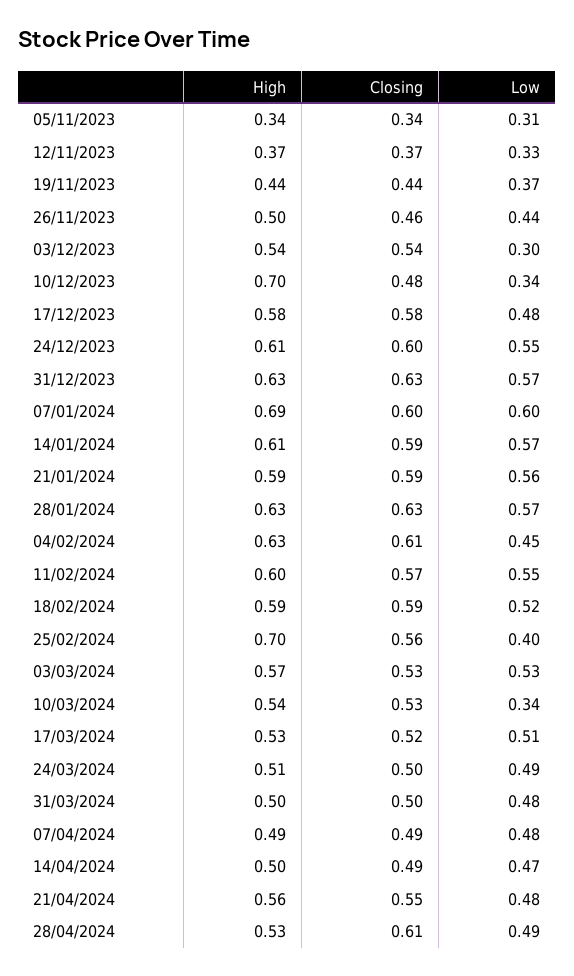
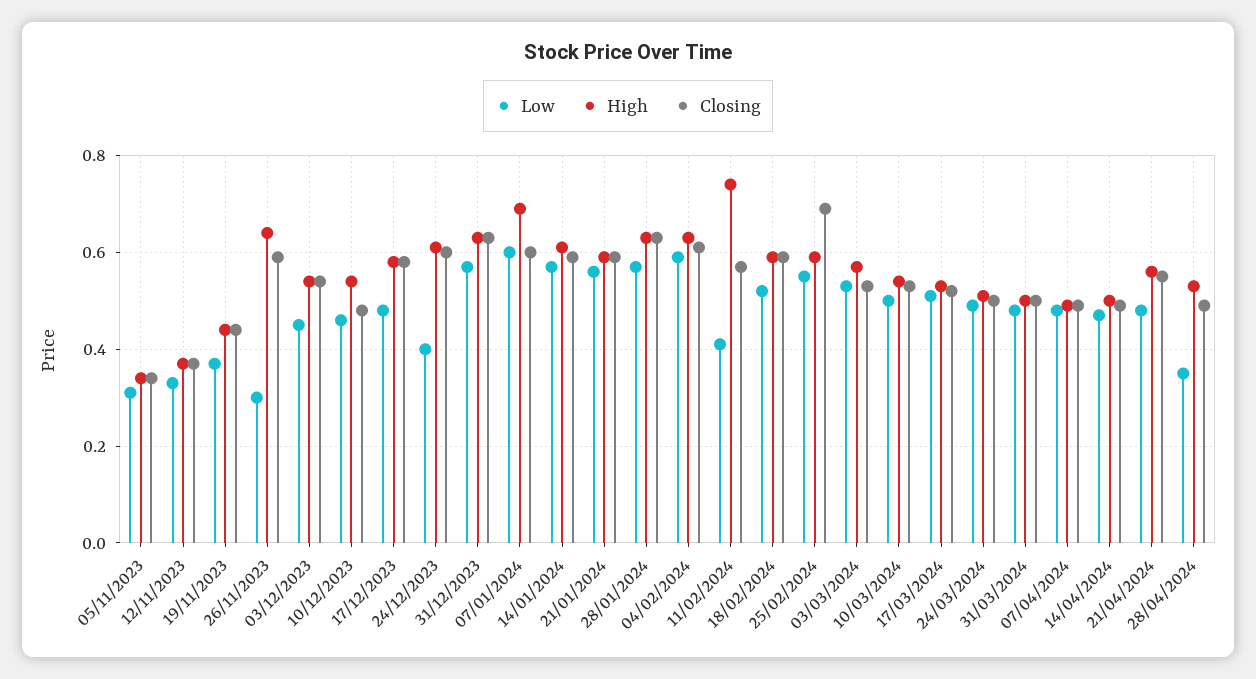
High, 26/11/2023: 0.5 -> 0.65
Closing, 26/11/2023: 0.46 -> 0.6
Low, 26/11/2023: 0.44 -> 0.3
Low, 03/12/2023: 0.3 -> 0.45
High, 10/12/2023: 0.7 -> 0.55
Low, 10/12/2023: 0.34 -> 0.45
Low, 24/12/2023: 0.55 -> 0.4
Low, 04/02/2024: 0.45 -> 0.6
High, 11/02/2024: 0.6 -> 0.75
Low, 11/02/2024: 0.55 -> 0.4
High, 25/02/2024: 0.7 -> 0.6
Closing, 25/02/2024: 0.56 -> 0.7
Low, 25/02/2024: 0.4 -> 0.55
Low, 10/03/2024: 0.34 -> 0.5
Closing, 28/04/2024: 0.61 -> 0.5
Low, 28/04/2024: 0.49 -> 0.35

